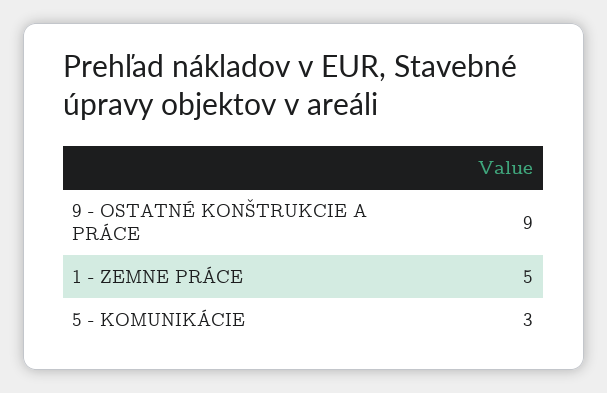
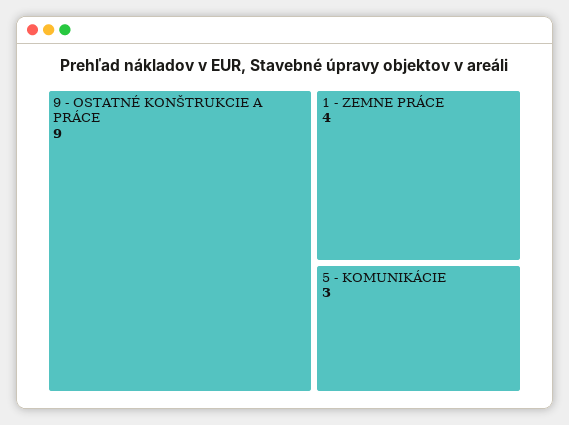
1 - ZEMNE PRÁCE: 5 -> 4

